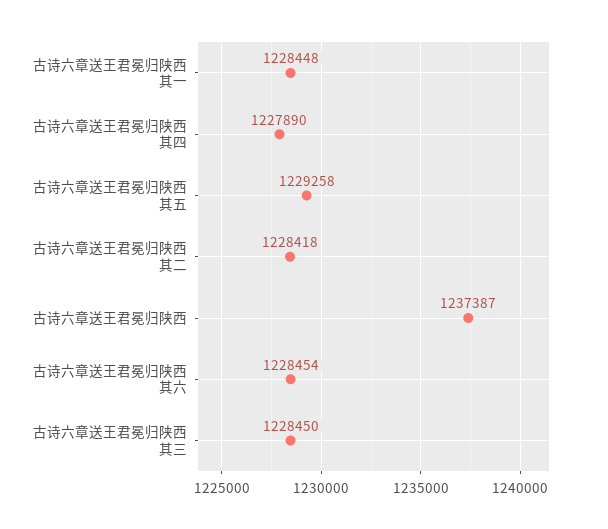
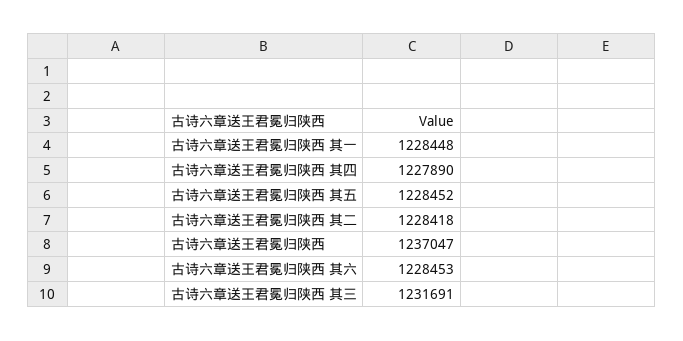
古诗六章送王君冕归陕西 其五: 1229258 -> 1228452
古诗六章送王君冕归陕西: 1237387 -> 1237047
古诗六章送王君冕归陕西 其六: 1228454 -> 1228453
古诗六章送王君冕归陕西 其三: 1228450 -> 1231691

